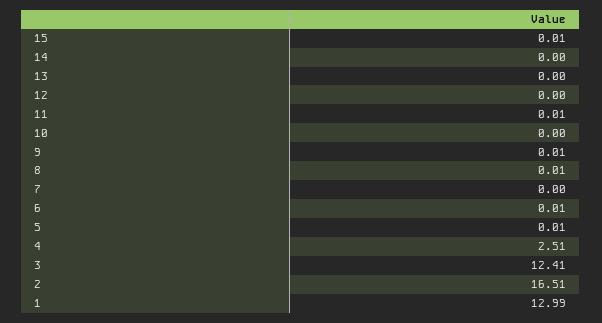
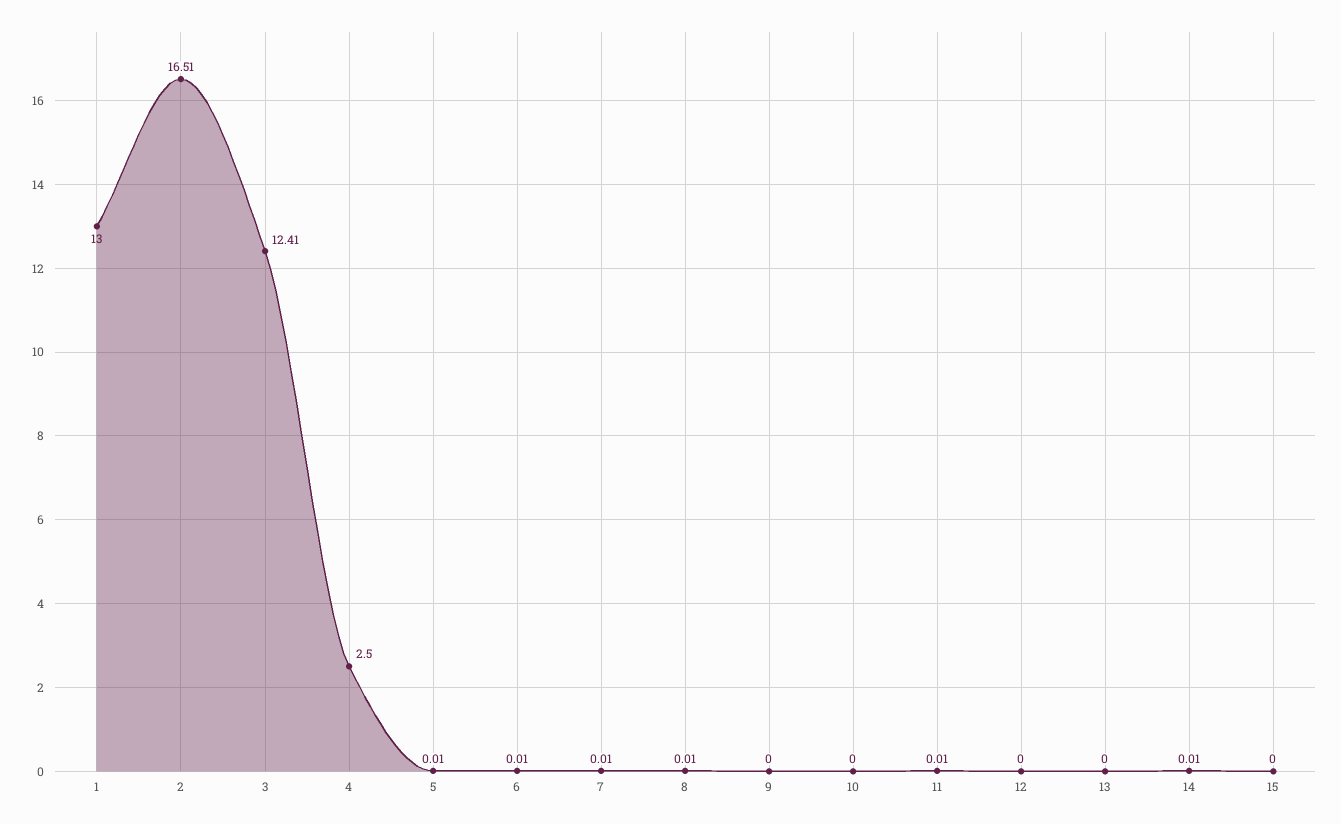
15: 0.01 -> 0
14: 0 -> 0.01
9: 0.01 -> 0
7: 0 -> 0.01
4: 2.51 -> 2.5
1: 12.99 -> 13

